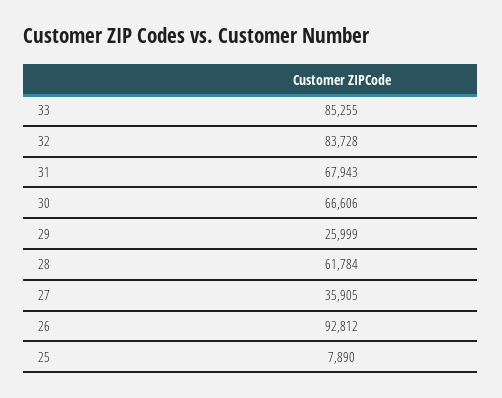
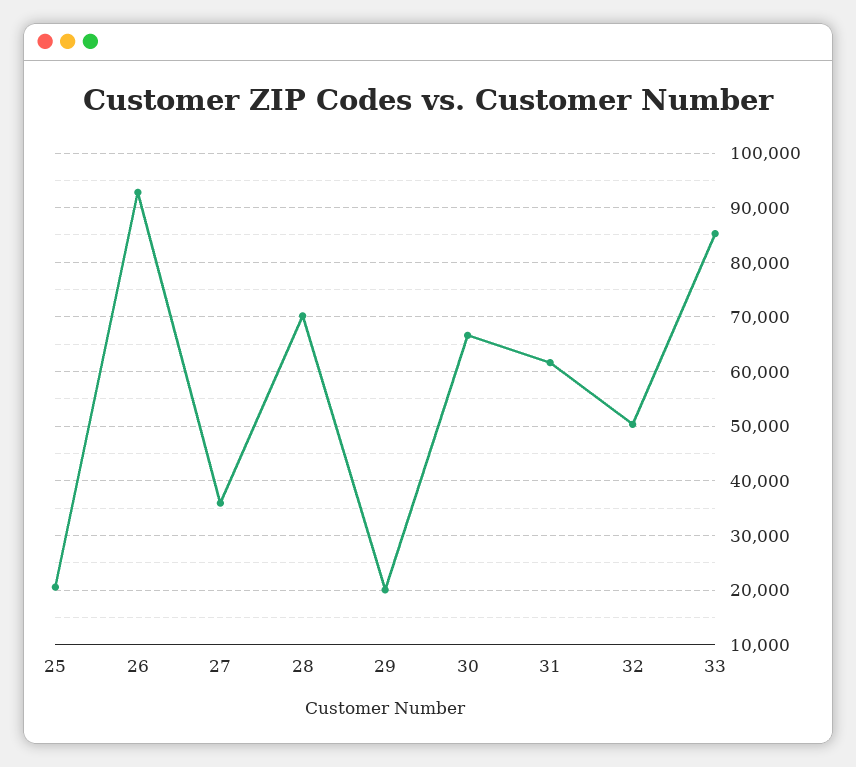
32: 83728 -> 50000
31: 67943 -> 62000
29: 25999 -> 20000
28: 61784 -> 70000
25: 7890 -> 20000

